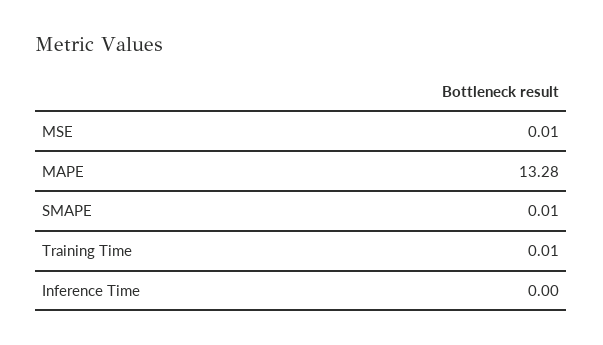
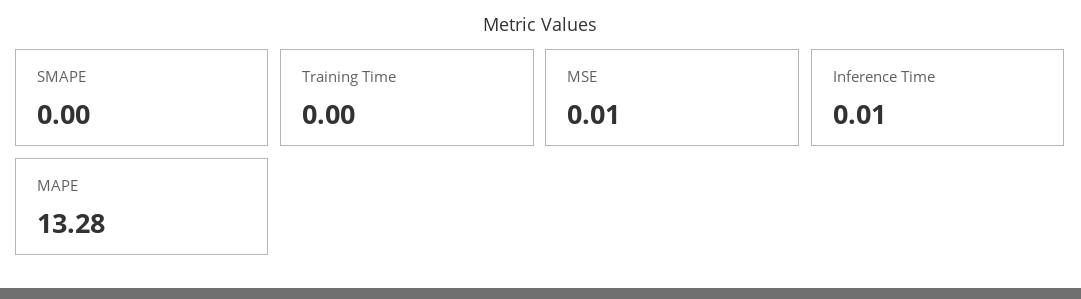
SMAPE: 0.01 -> 0
Training Time: 0.01 -> 0
Inference Time: 0 -> 0.01

